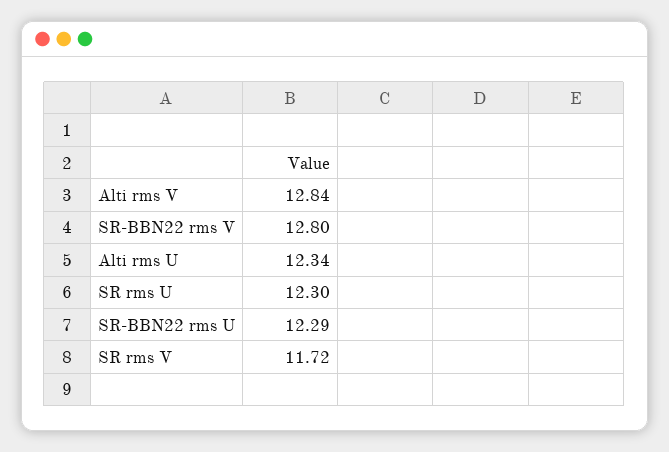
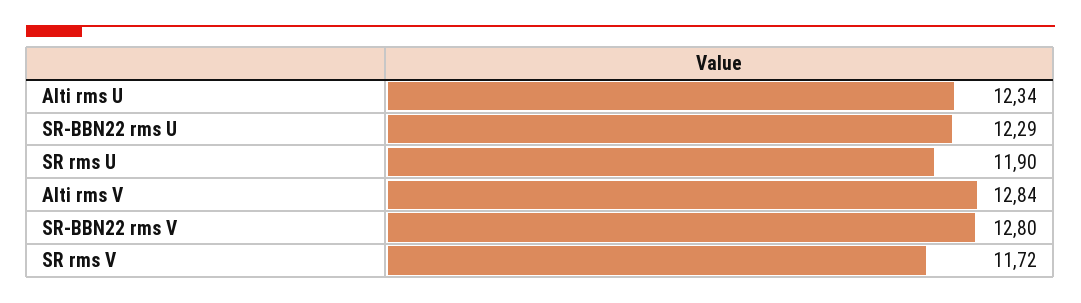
SR rms U: 12.3 -> 11.9

